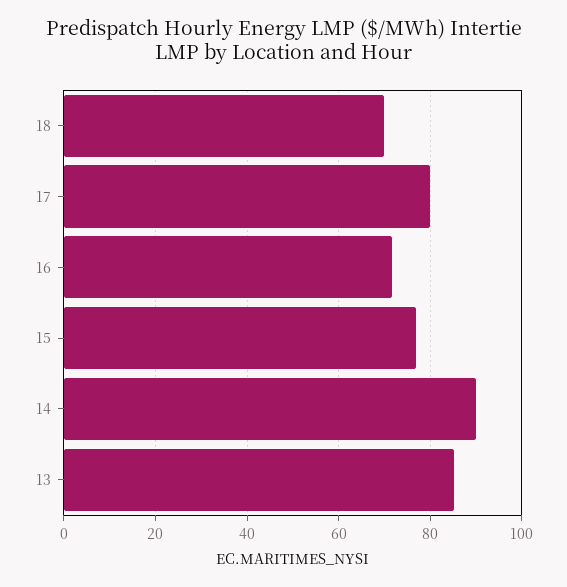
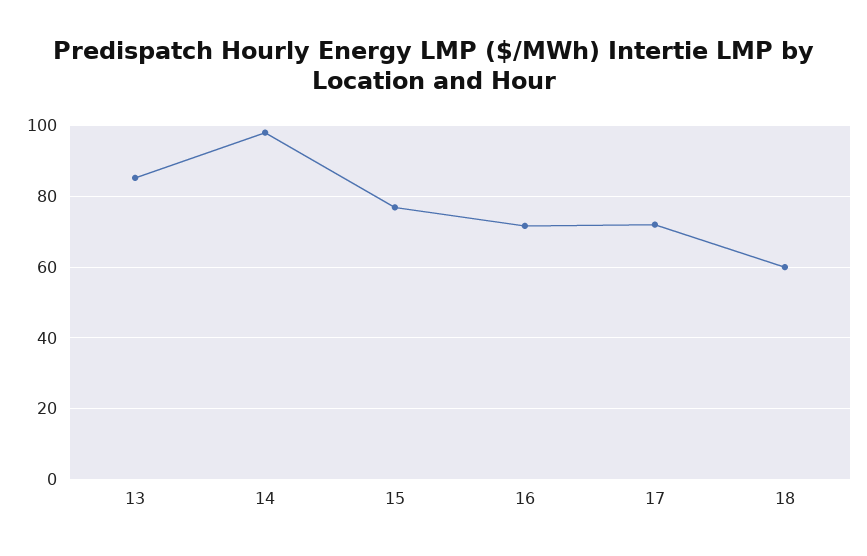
18: 70 -> 60
17: 80 -> 72
14: 90 -> 98

